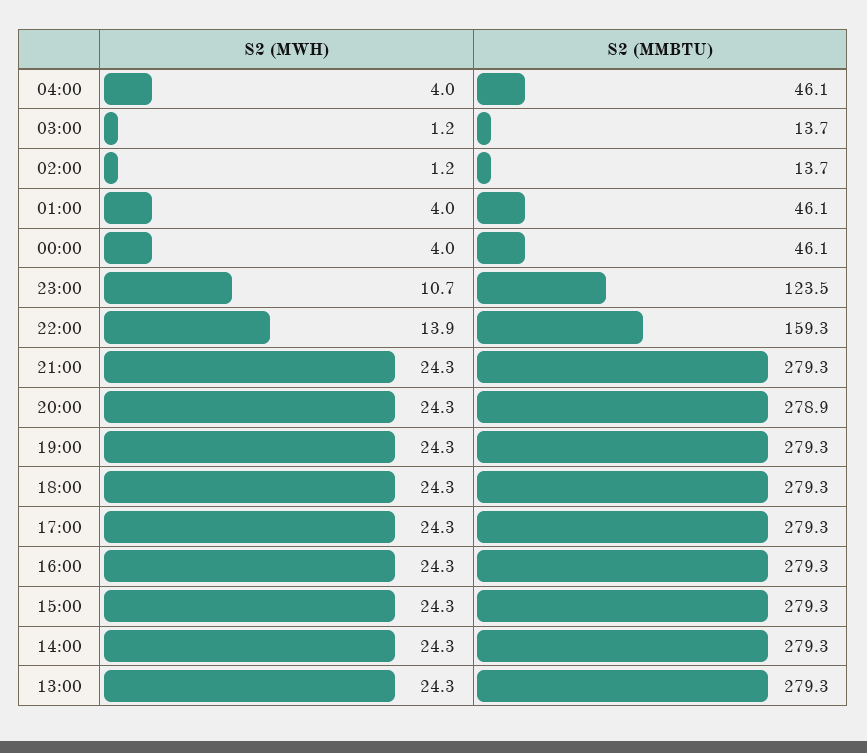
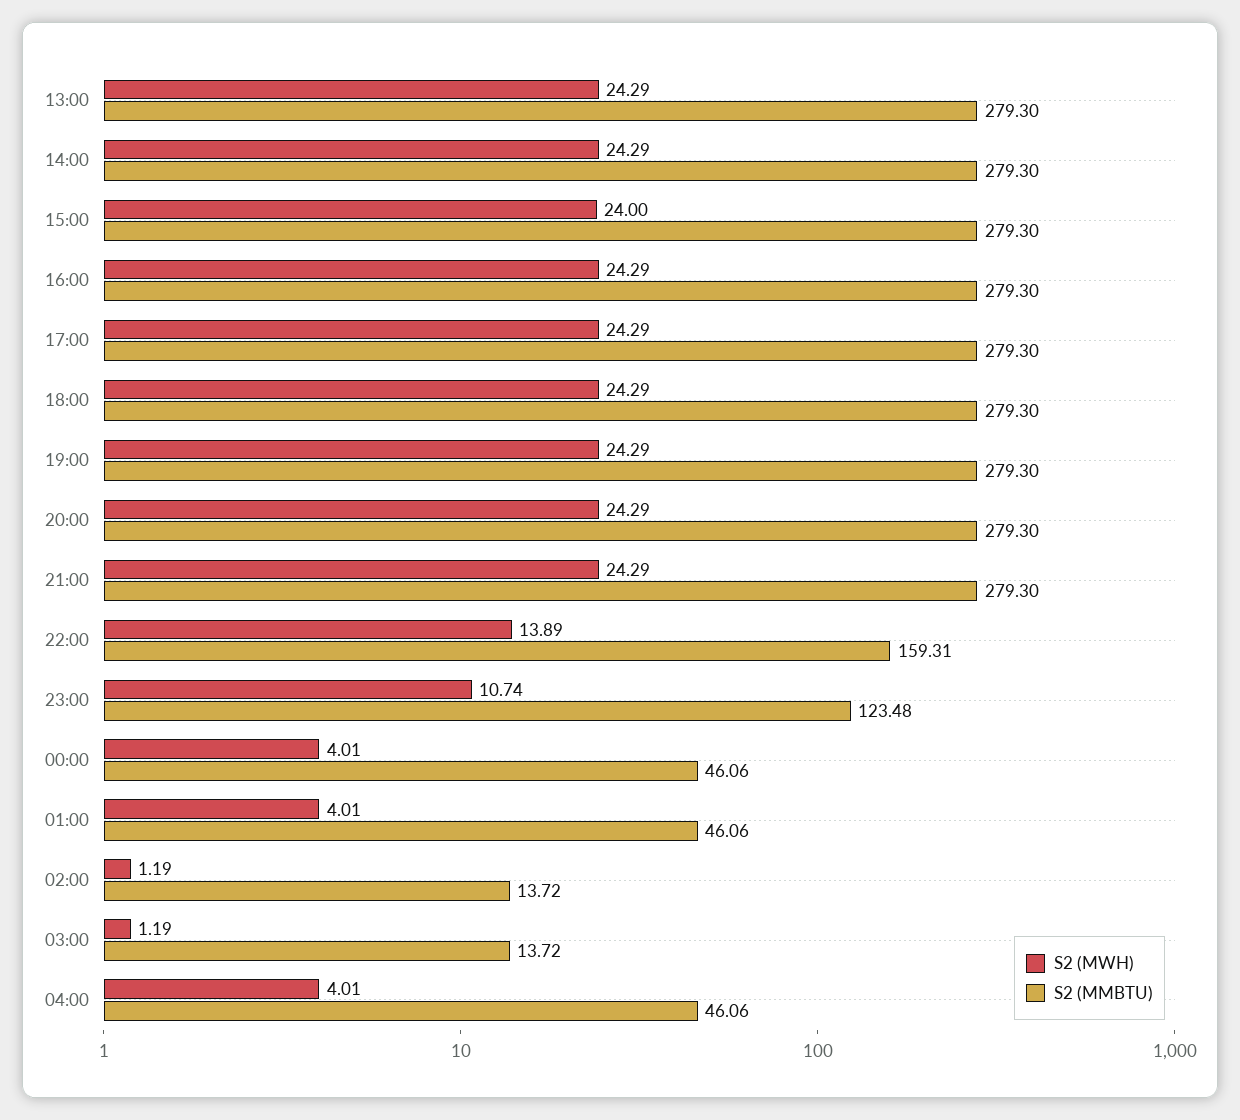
S2 (MMBTU), 20:00: 278.9 -> 279.3
S2 (MWH), 15:00: 24.3 -> 24

